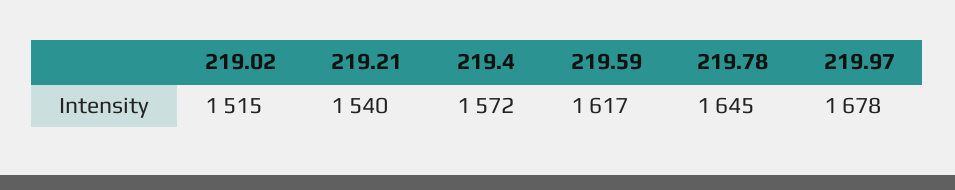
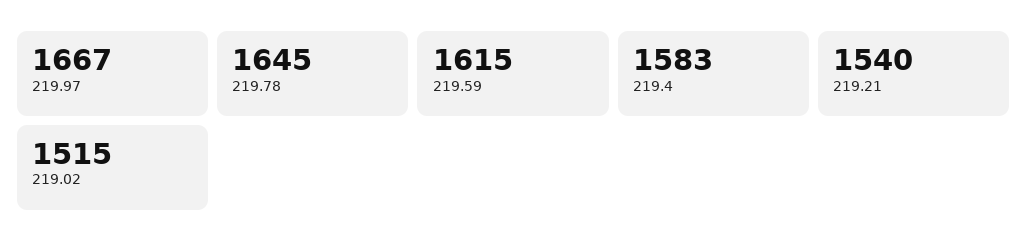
219.4: 1572 -> 1583
219.59: 1617 -> 1615
219.97: 1678 -> 1667

